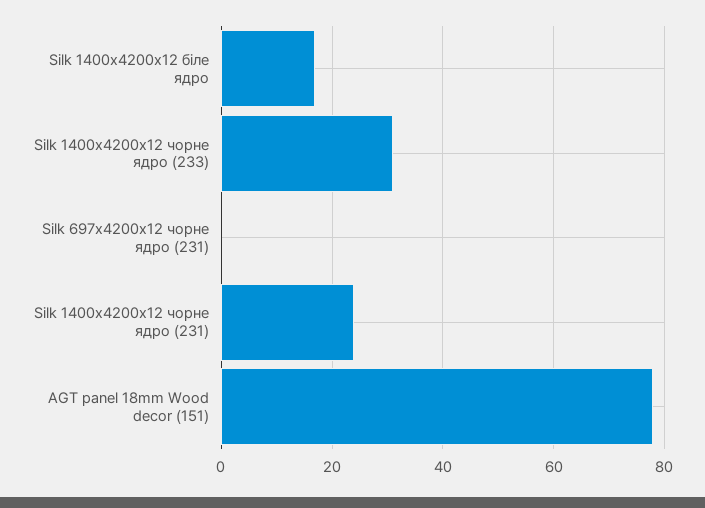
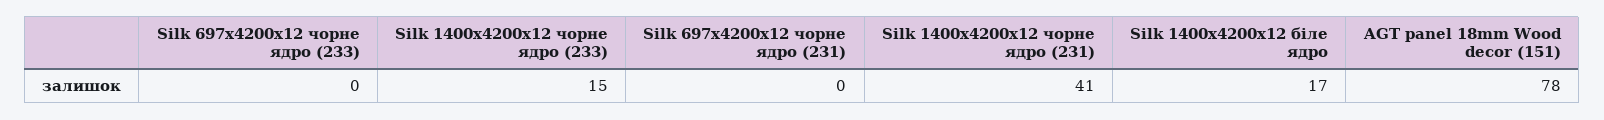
Silk 1400x4200x12 чорне ядро (233): 30 -> 15
Silk 1400x4200x12 чорне ядро (231): 25 -> 41
Silk 697x4200x12 чорне ядро (233): none -> 0

